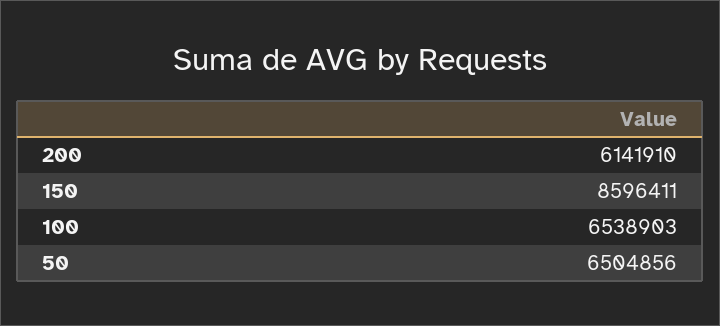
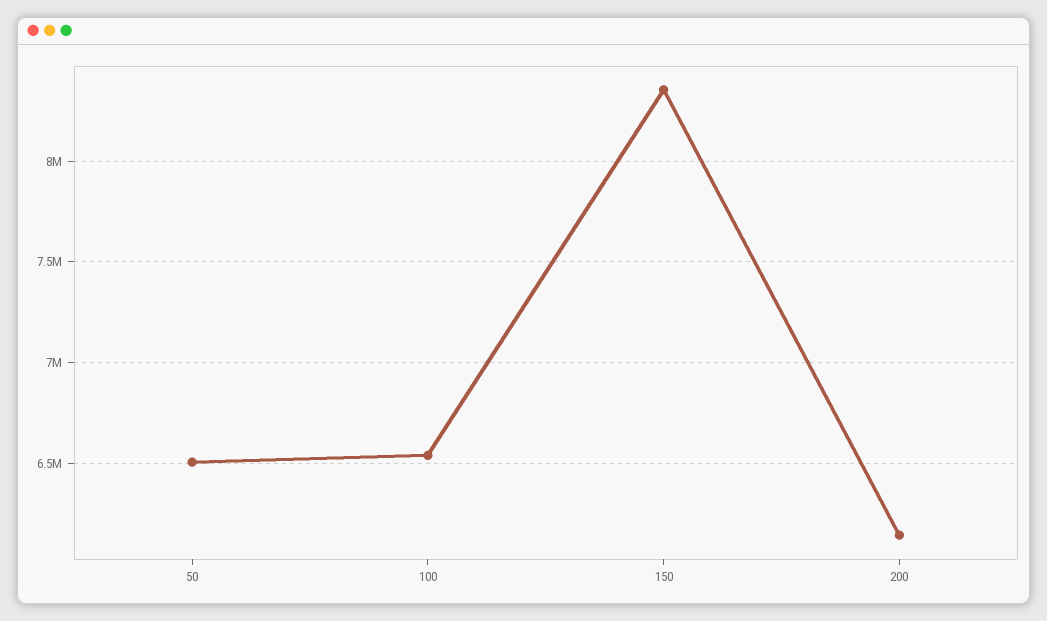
150: 8596411 -> 8350000

